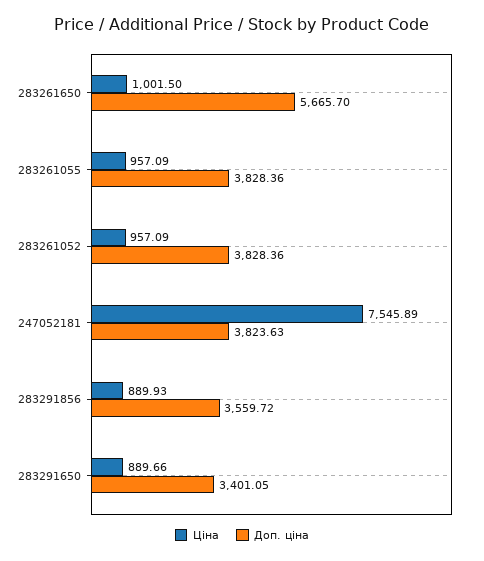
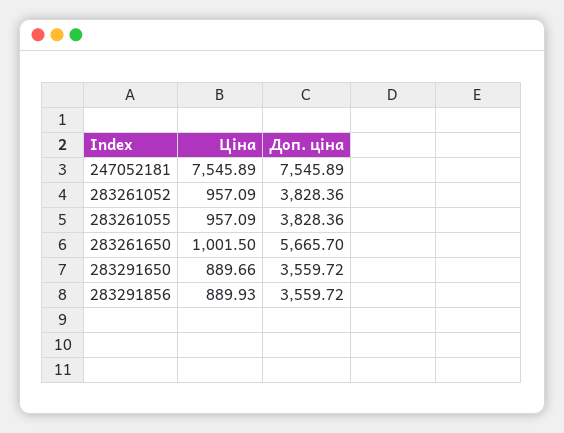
Доп. ціна, 247052181: 3823.63 -> 7545.89
Доп. ціна, 283291650: 3401.05 -> 3559.72

